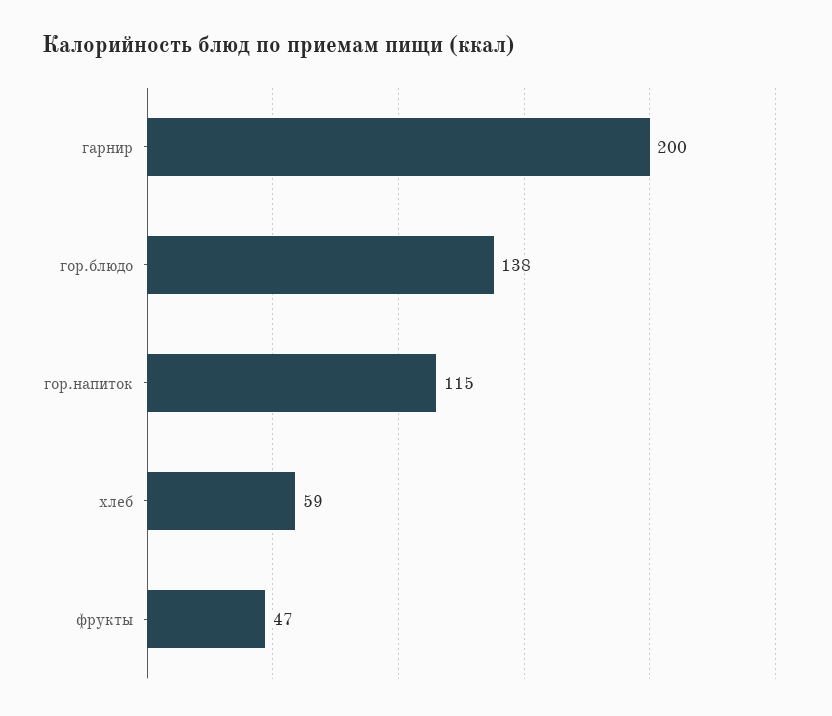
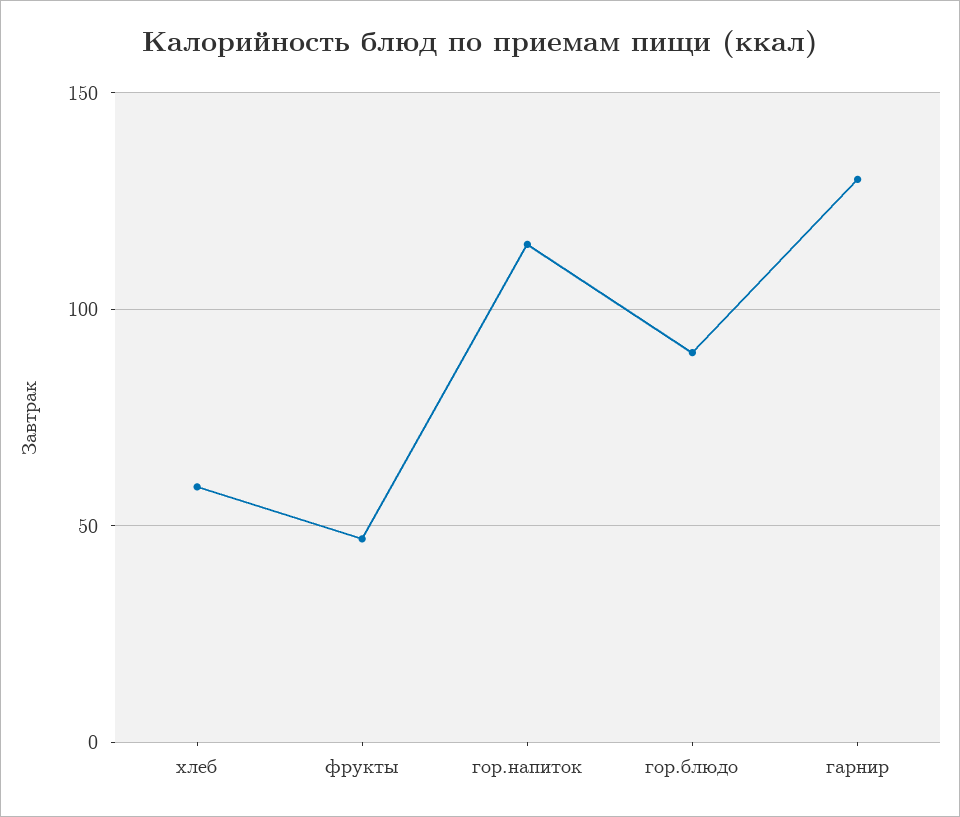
гарнир: 200 -> 130
гор.блюдо: 138 -> 90

